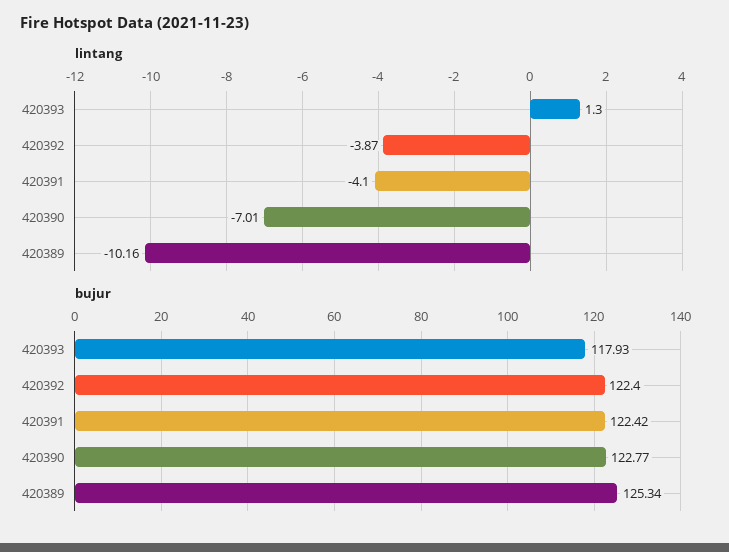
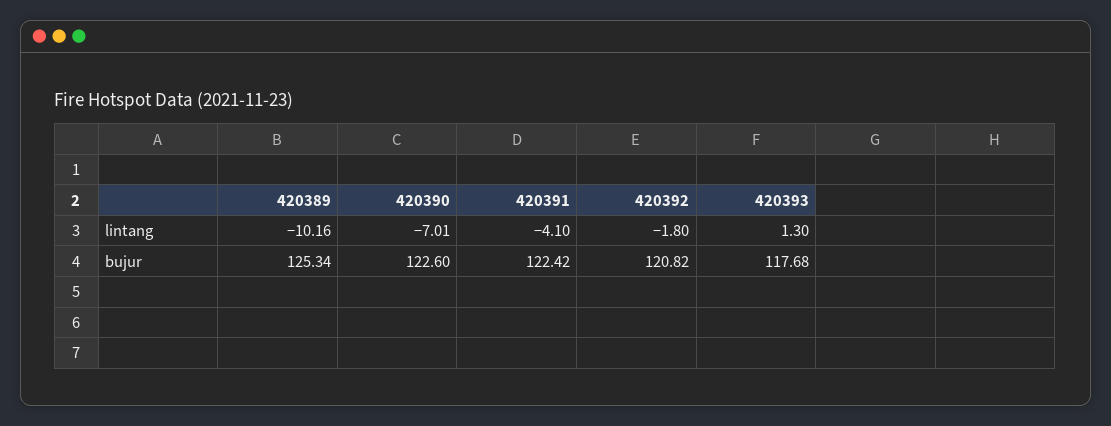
lintang, 420392: -3.87 -> -1.8
bujur, 420393: 117.93 -> 117.68
bujur, 420392: 122.4 -> 120.82
bujur, 420390: 122.77 -> 122.6

